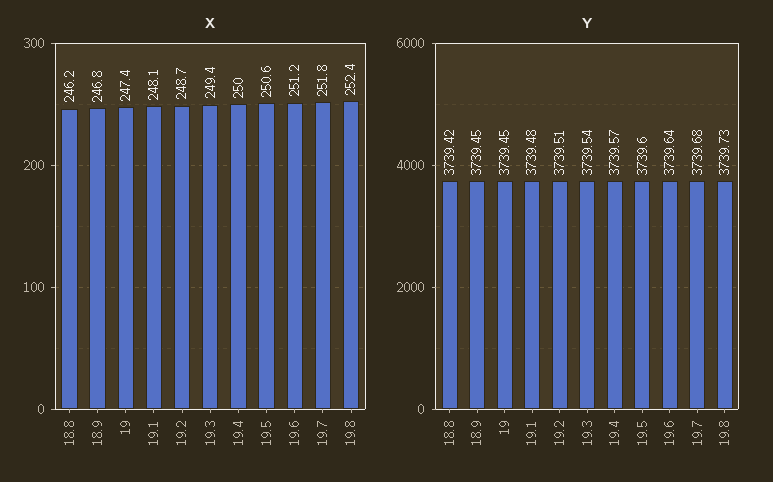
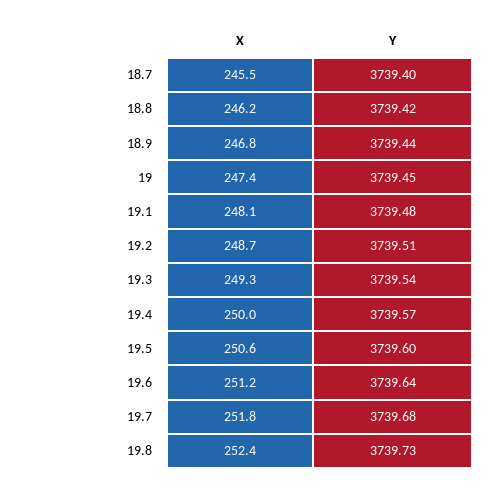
X, 19.3: 249.4 -> 249.3
Y, 18.9: 3739.45 -> 3739.44
X, 18.7: none -> 245.5
Y, 18.7: none -> 3739.4

